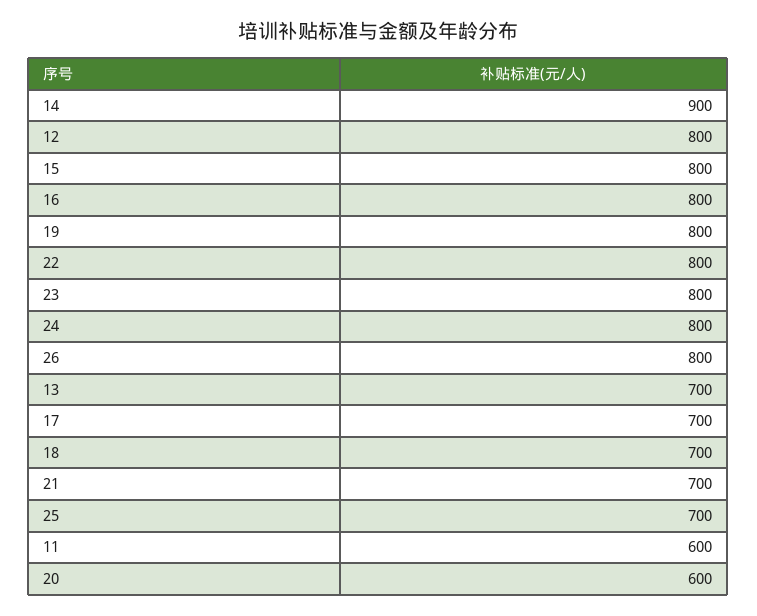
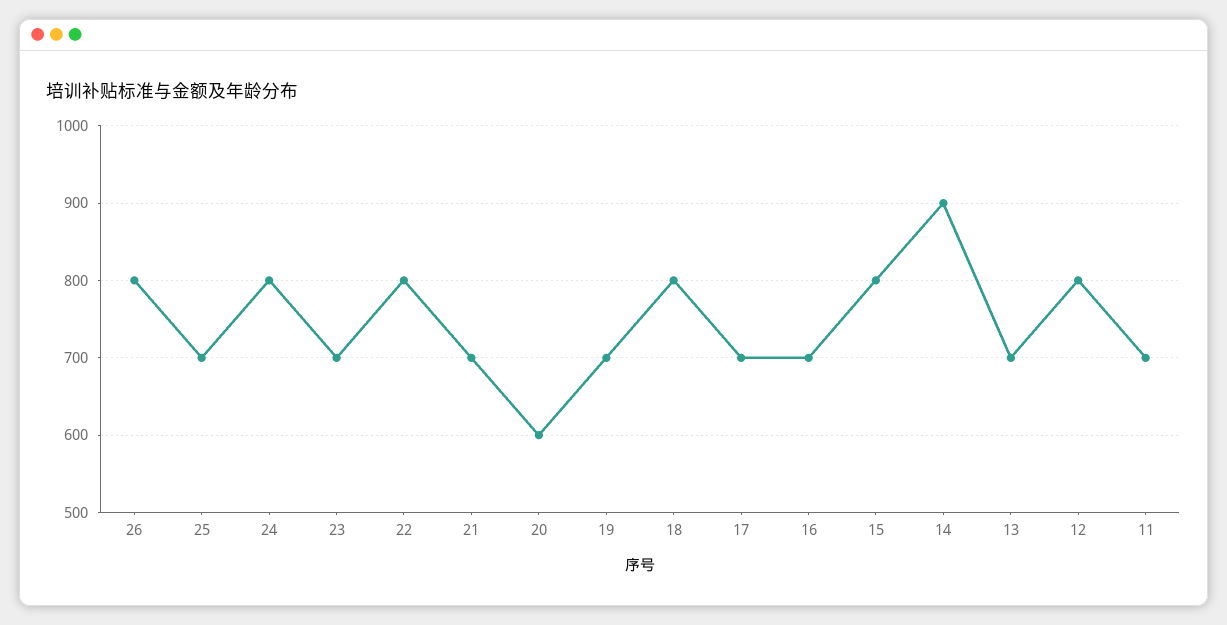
16: 800 -> 700
19: 800 -> 700
23: 800 -> 700
18: 700 -> 800
11: 600 -> 700

